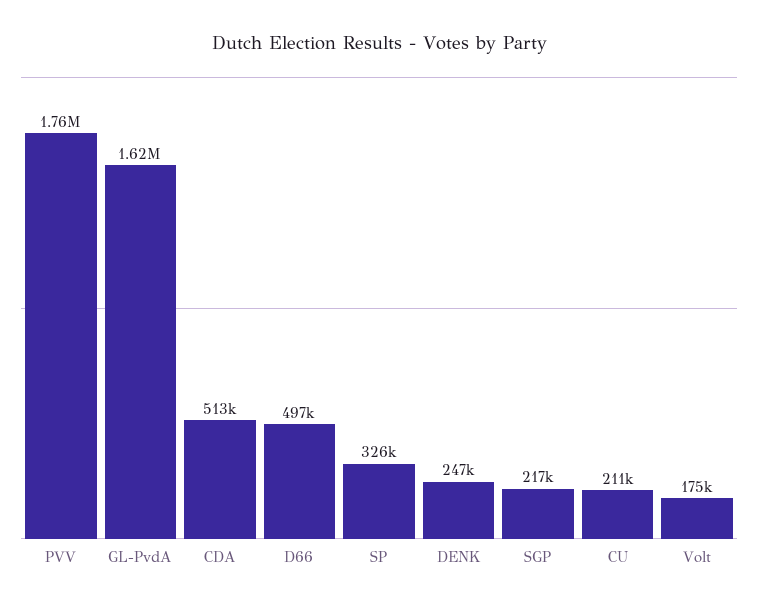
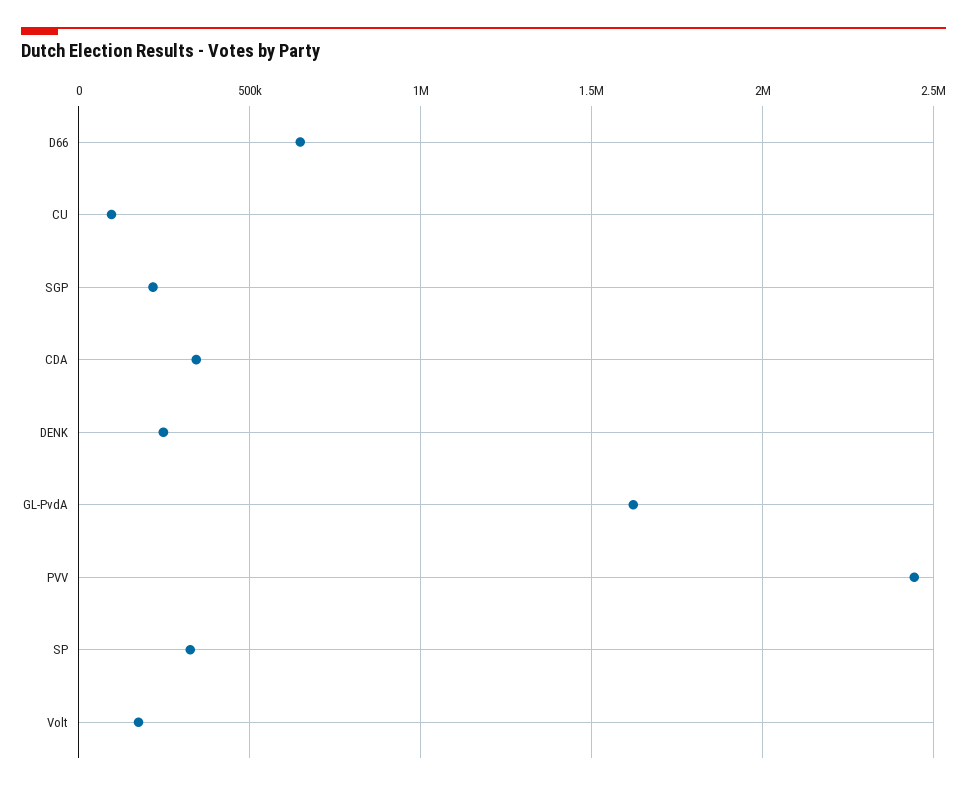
PVV: 1760000 -> 2450000
CDA: 513000 -> 350000
D66: 497000 -> 650000
CU: 211000 -> 100000

